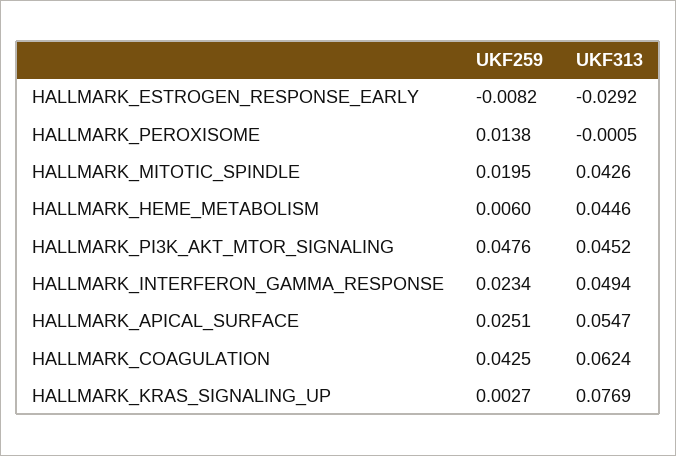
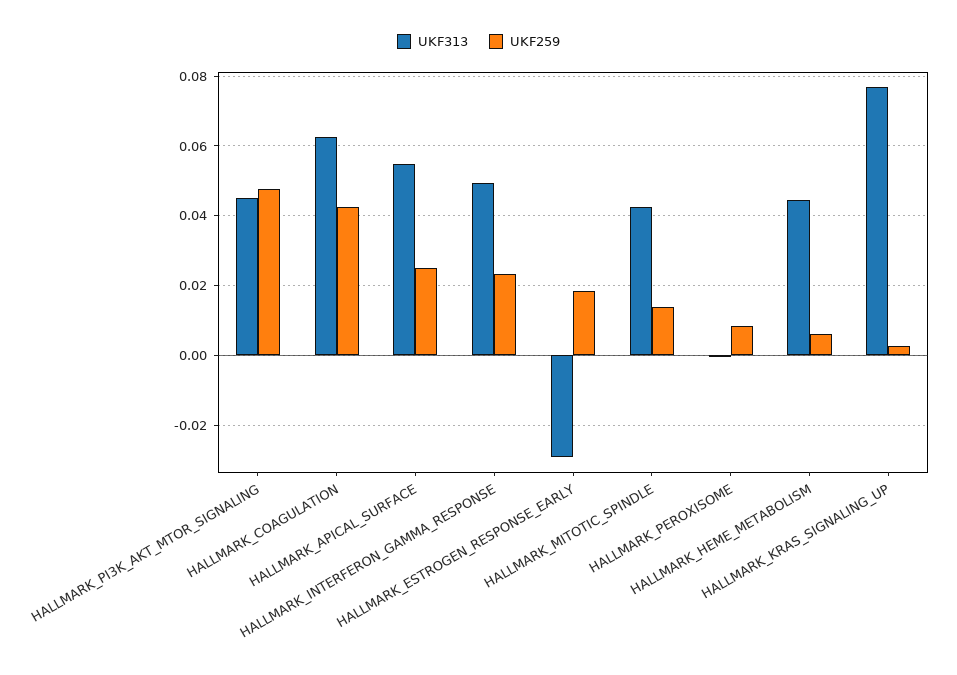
UKF259, HALLMARK_ESTROGEN_RESPONSE_EARLY: -0.0082 -> 0.018
UKF259, HALLMARK_PEROXISOME: 0.0138 -> 0.008
UKF259, HALLMARK_MITOTIC_SPINDLE: 0.0195 -> 0.014

